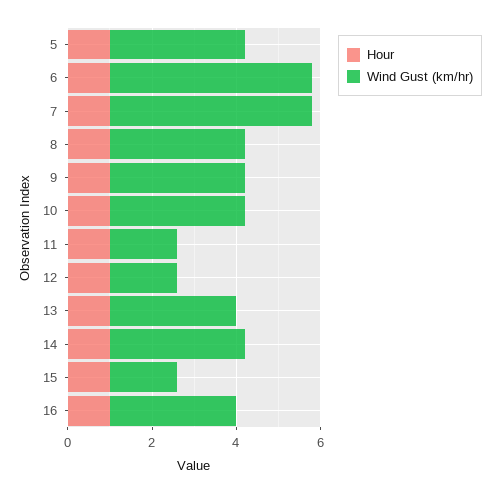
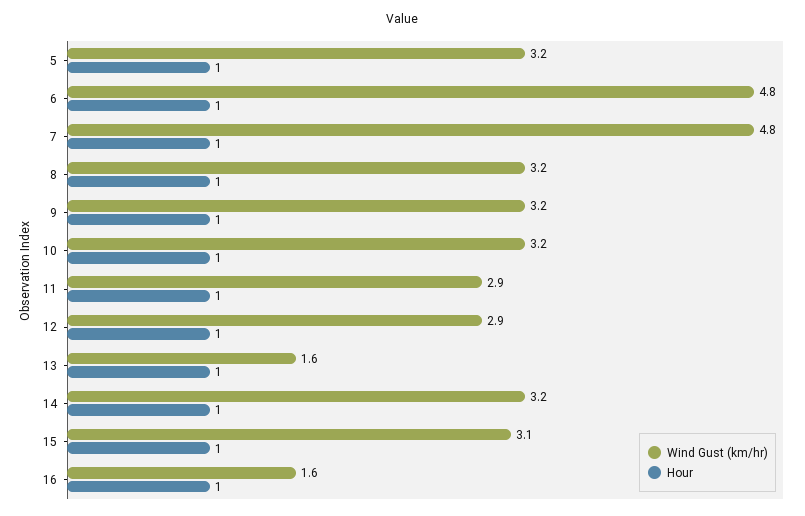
Wind Gust (km/hr), 11: 1.5 -> 2.9
Wind Gust (km/hr), 12: 1.5 -> 2.9
Wind Gust (km/hr), 13: 3 -> 1.6
Wind Gust (km/hr), 15: 1.5 -> 3.1
Wind Gust (km/hr), 16: 3 -> 1.6

